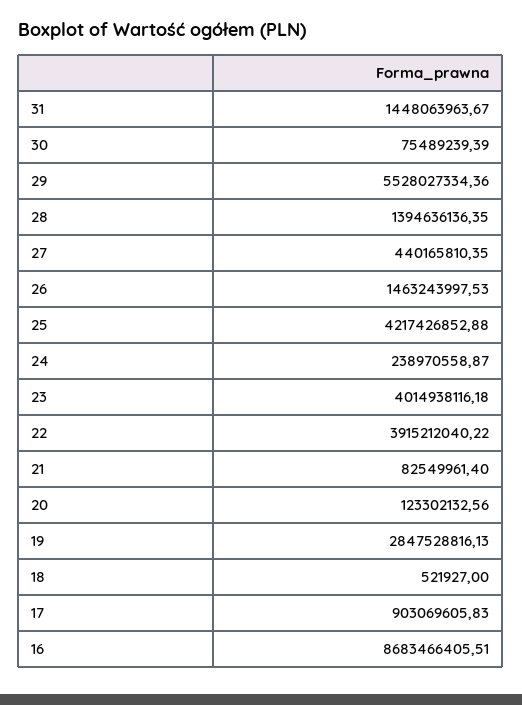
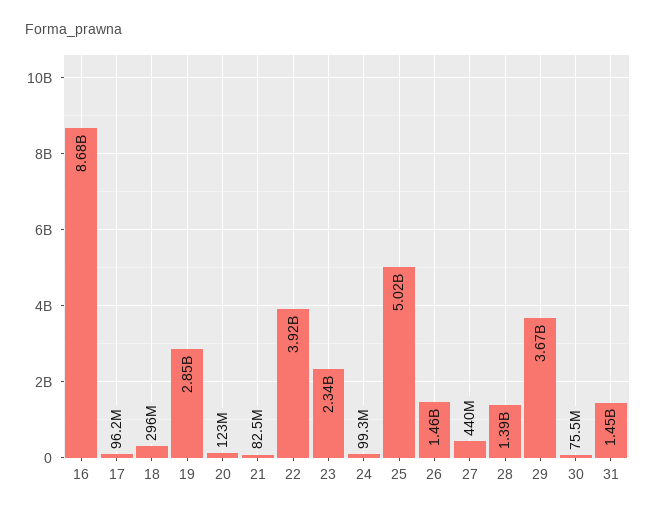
29: 5528027334.36 -> 3670000000
25: 4217426852.88 -> 5020000000
24: 238970558.87 -> 99300000
23: 4014938116.18 -> 2340000000
18: 521927 -> 296000000
17: 903069605.83 -> 96200000

